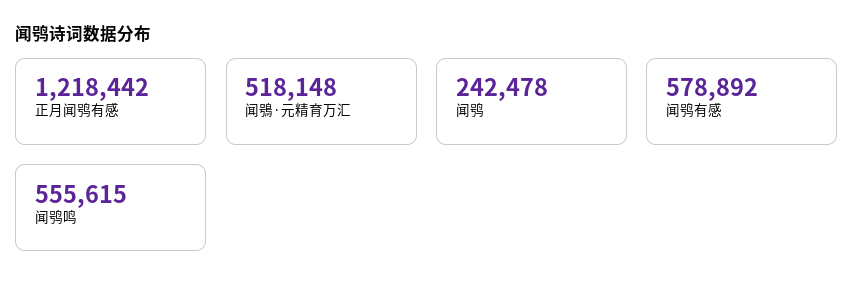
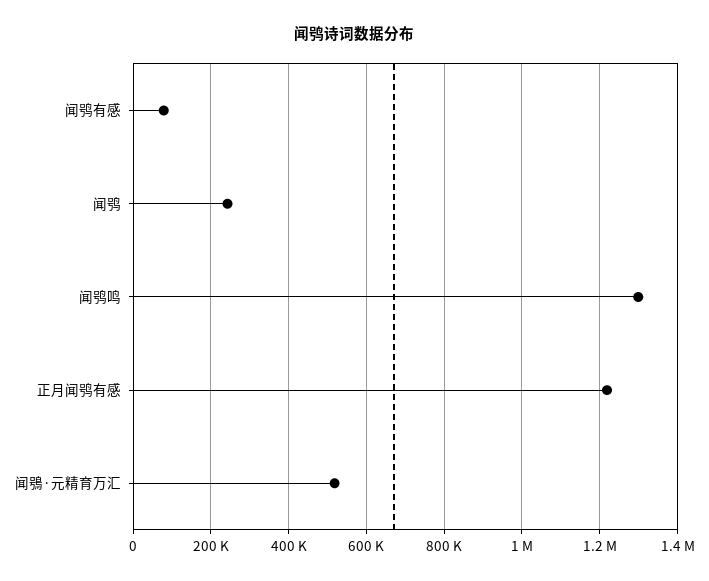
闻鸮有感: 578892 -> 80000
闻鸮鸣: 555615 -> 1300000

